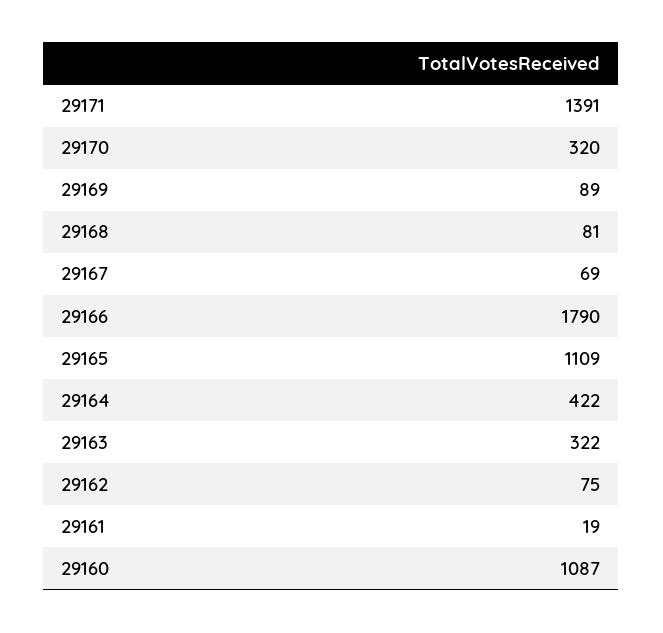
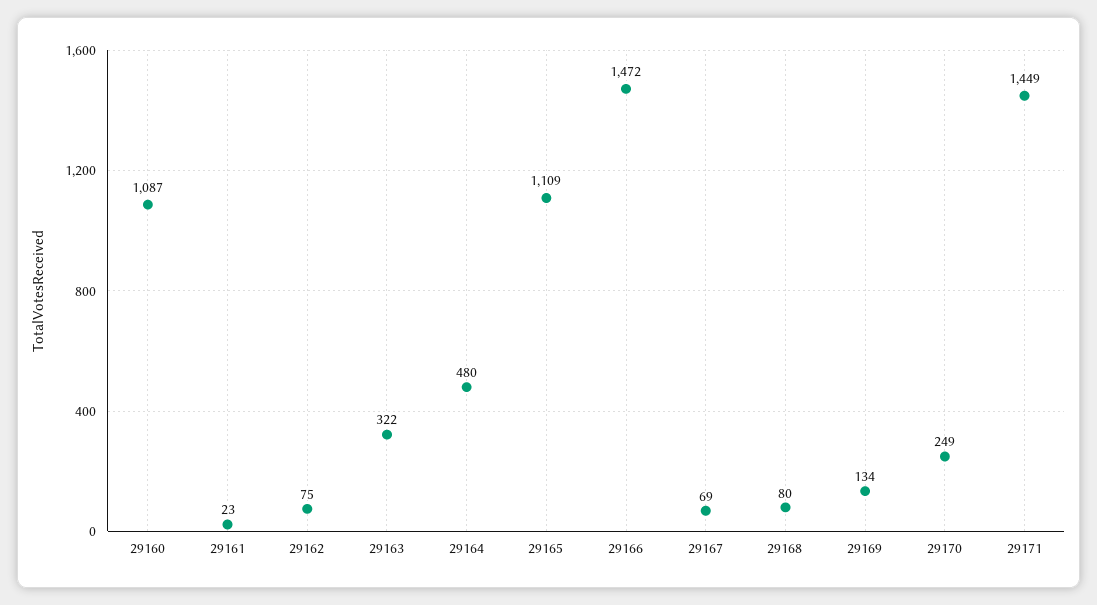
29171: 1391 -> 1449
29170: 320 -> 249
29169: 89 -> 134
29168: 81 -> 80
29166: 1790 -> 1472
29164: 422 -> 480
29161: 19 -> 23

